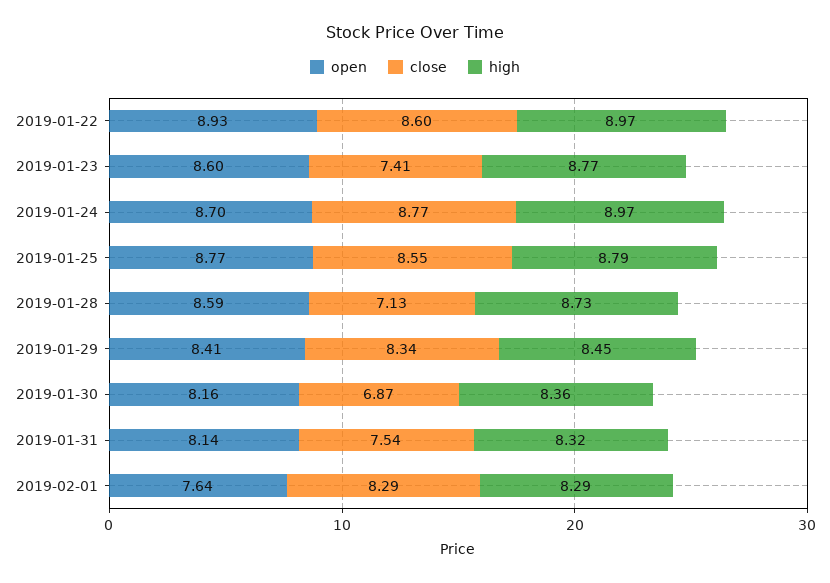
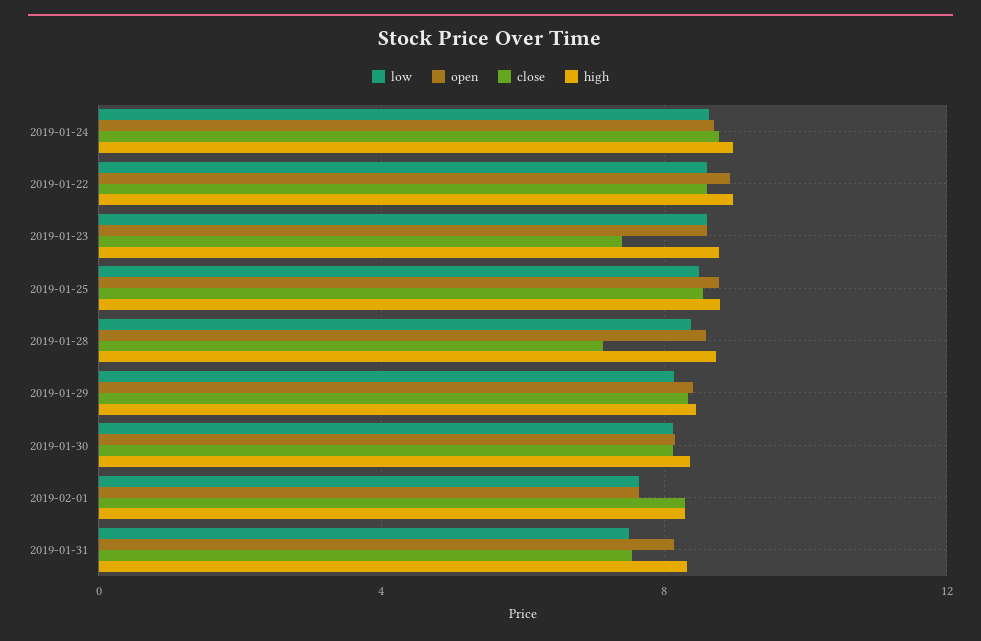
close, 2019-01-30: 6.87 -> 8
low, 2019-01-24: none -> 8.5
low, 2019-01-22: none -> 8.5
low, 2019-01-23: none -> 8.5
low, 2019-01-25: none -> 8.5
low, 2019-01-28: none -> 8.5
low, 2019-01-29: none -> 8
low, 2019-01-30: none -> 8
low, 2019-02-01: none -> 7.5
low, 2019-01-31: none -> 7.5

